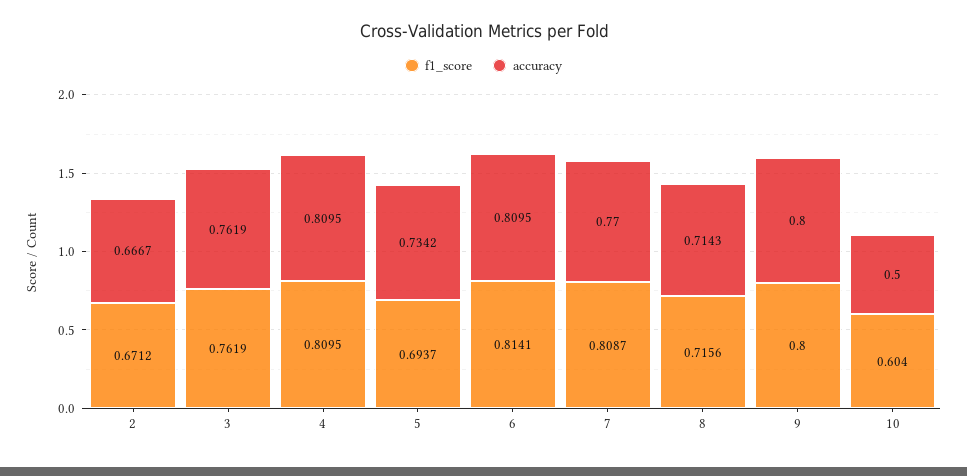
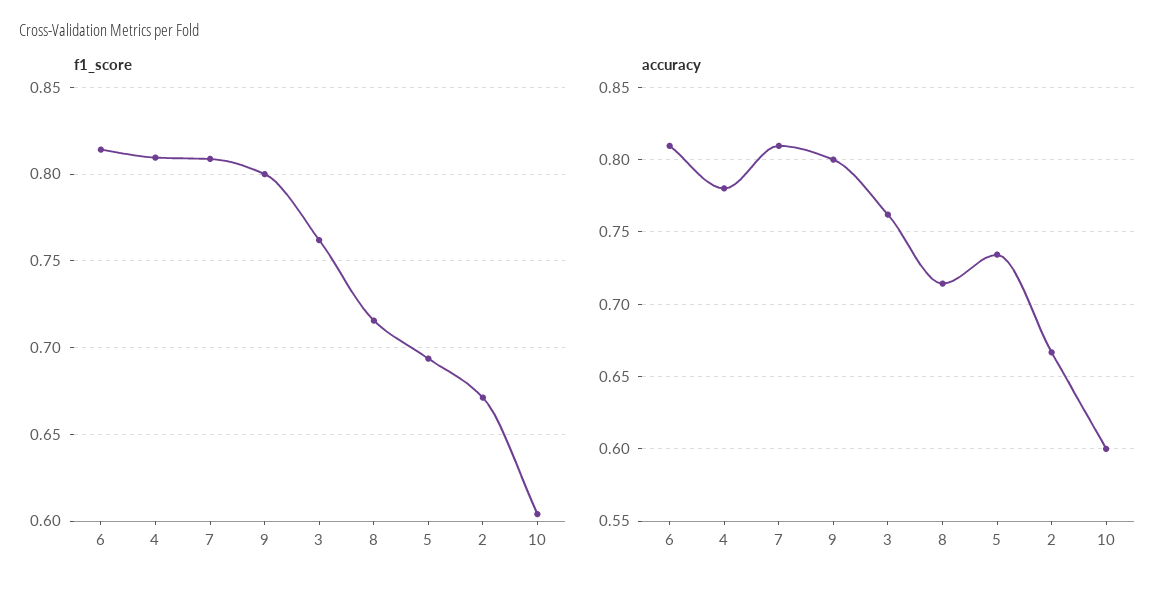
accuracy, 4: 0.8095 -> 0.78
accuracy, 7: 0.77 -> 0.81
accuracy, 10: 0.5 -> 0.6

